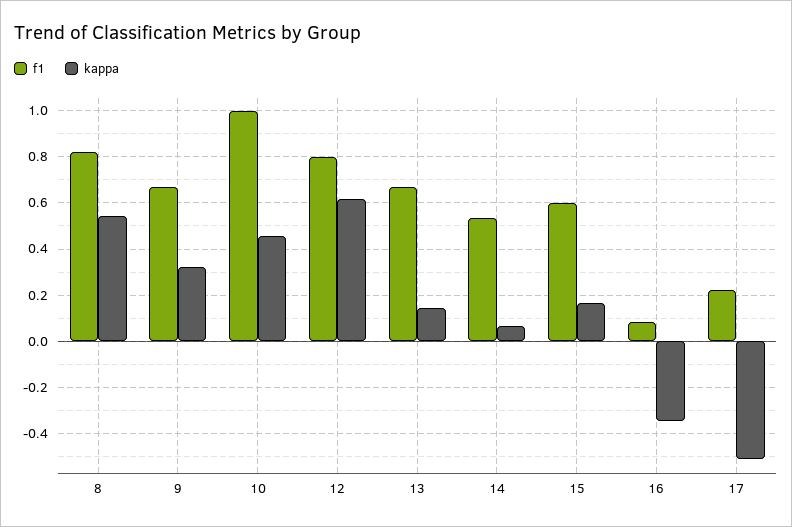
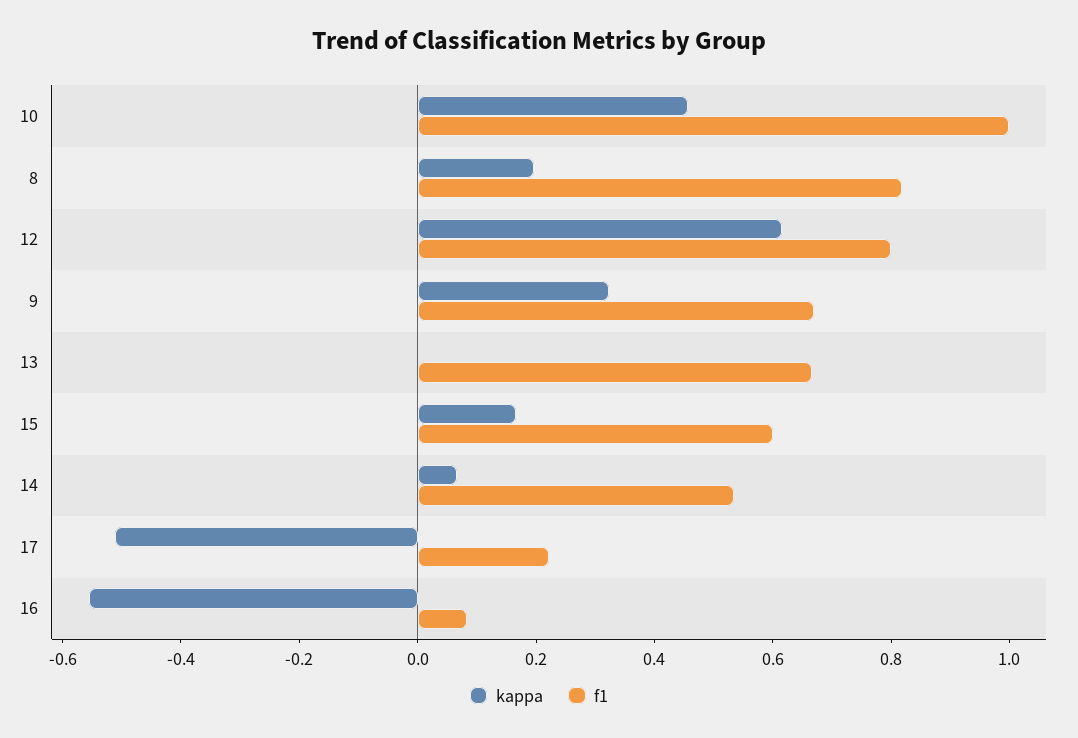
kappa, 8: 0.55 -> 0.2
kappa, 13: 0.15 -> 0
kappa, 16: -0.35 -> -0.55

